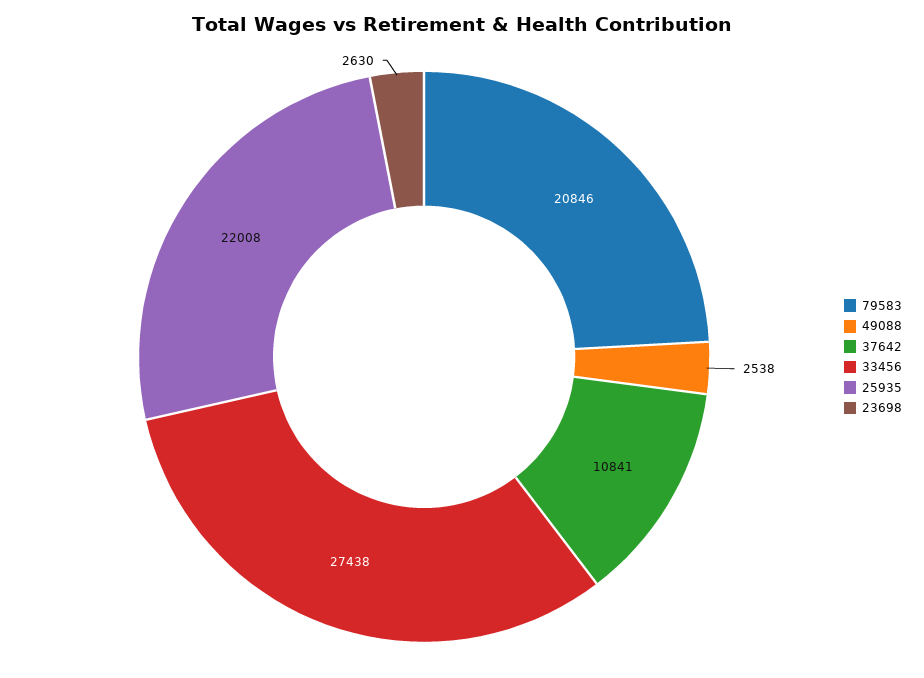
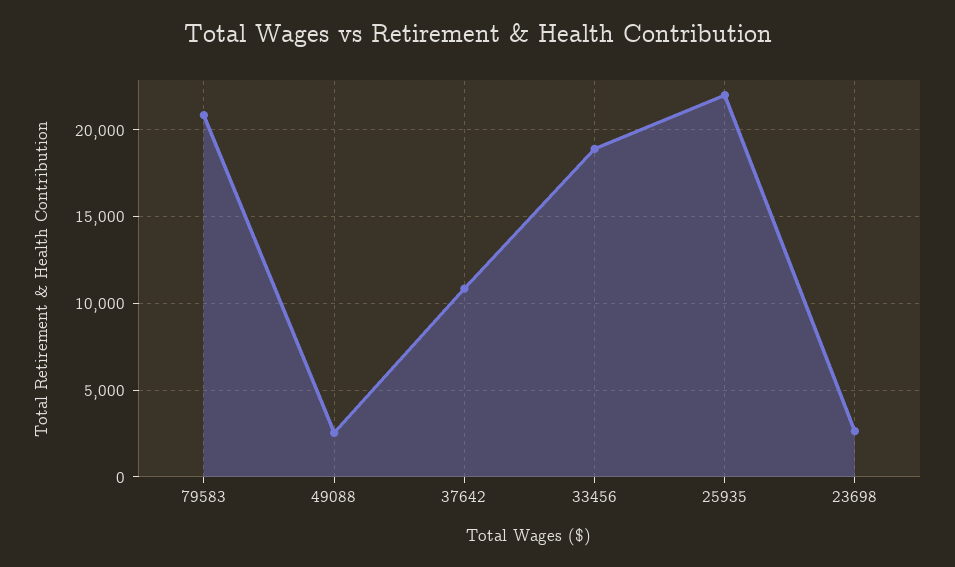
33456: 27438 -> 19000

